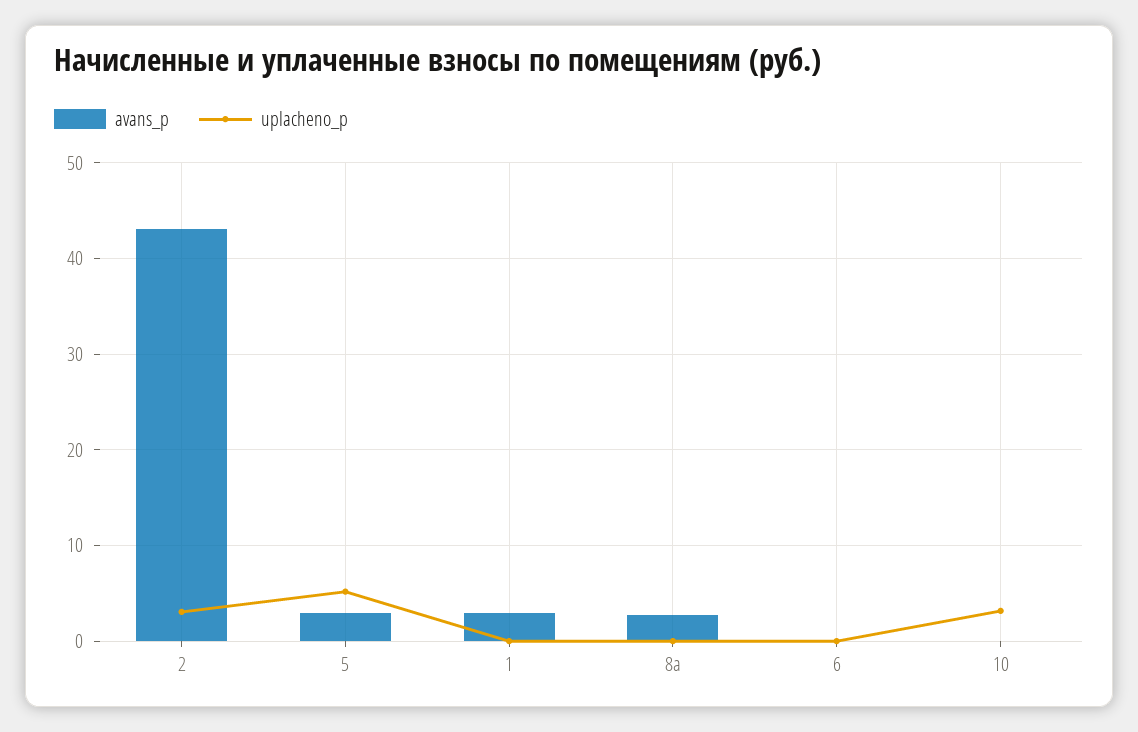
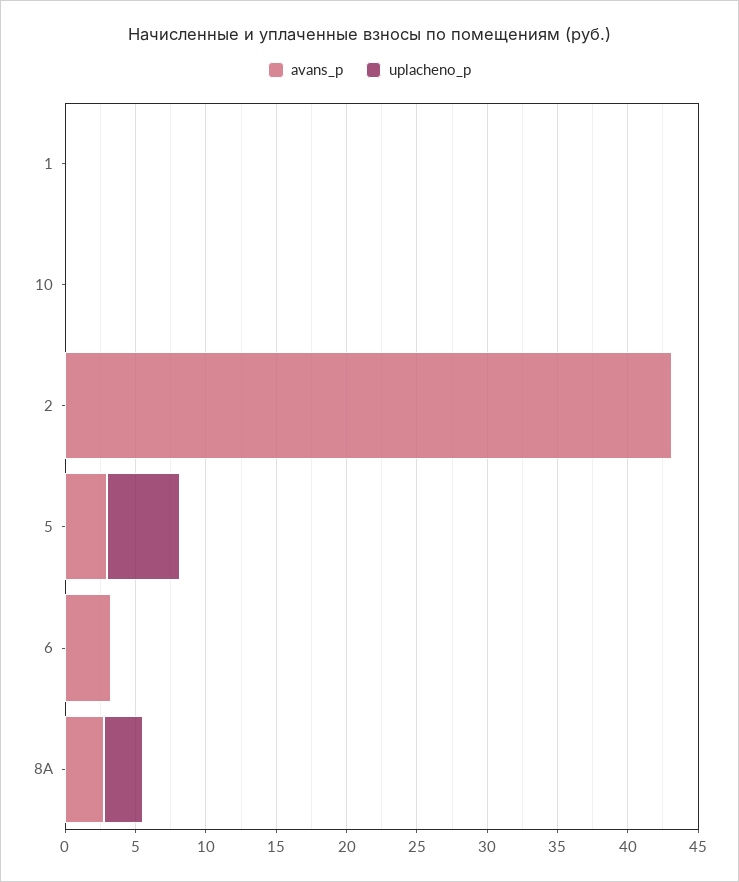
uplacheno_p, 2: 3 -> 0
avans_p, 1: 3 -> 0
uplacheno_p, 8a: 0 -> 3
avans_p, 6: 0 -> 3
uplacheno_p, 10: 3 -> 0

